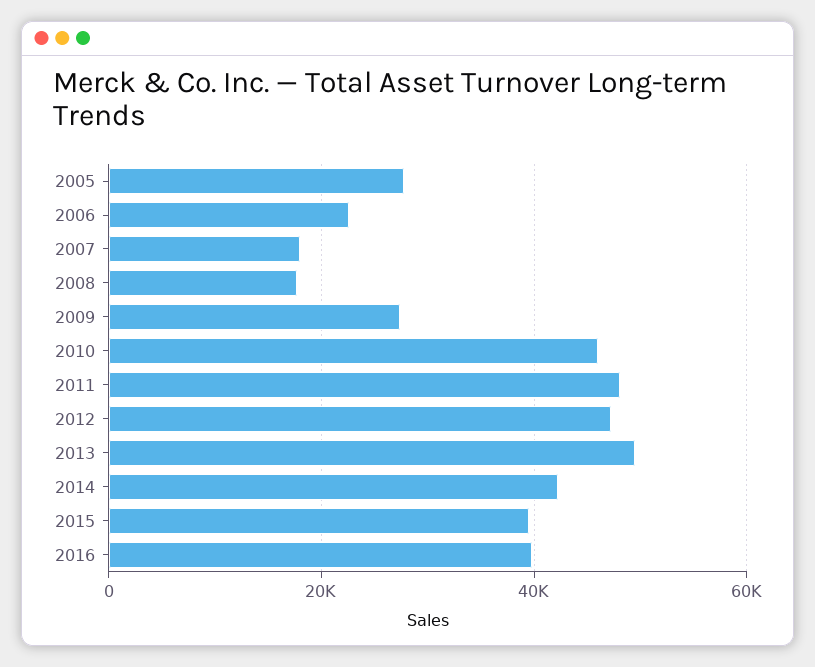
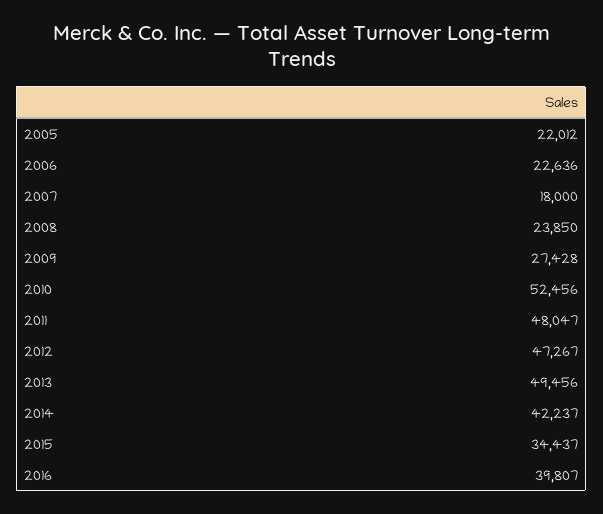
2005: 28000 -> 22012
2008: 18000 -> 23850
2010: 46000 -> 52456
2015: 40000 -> 34437

